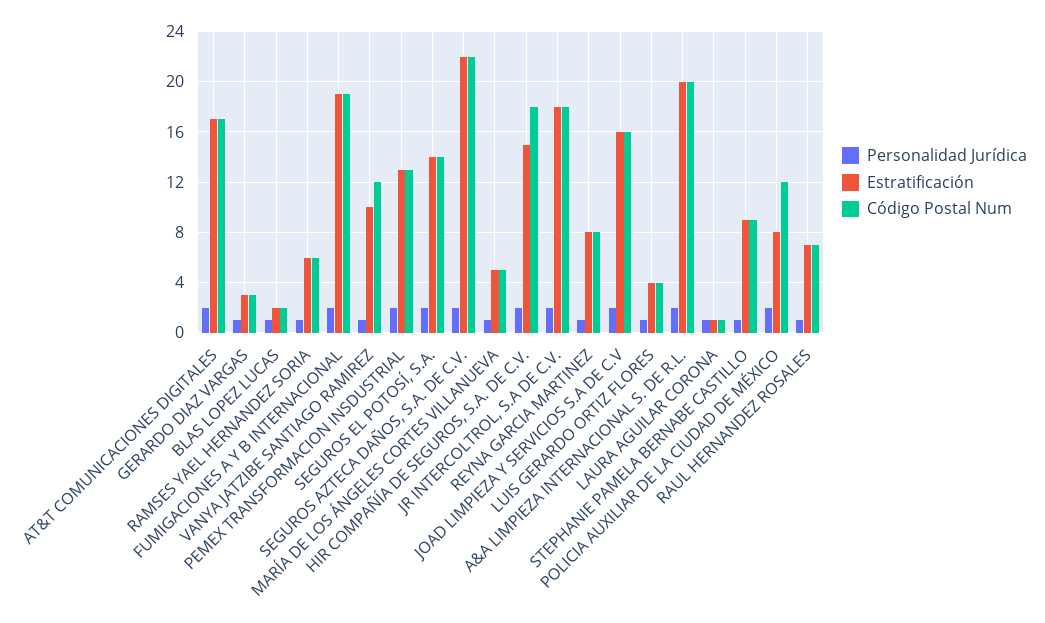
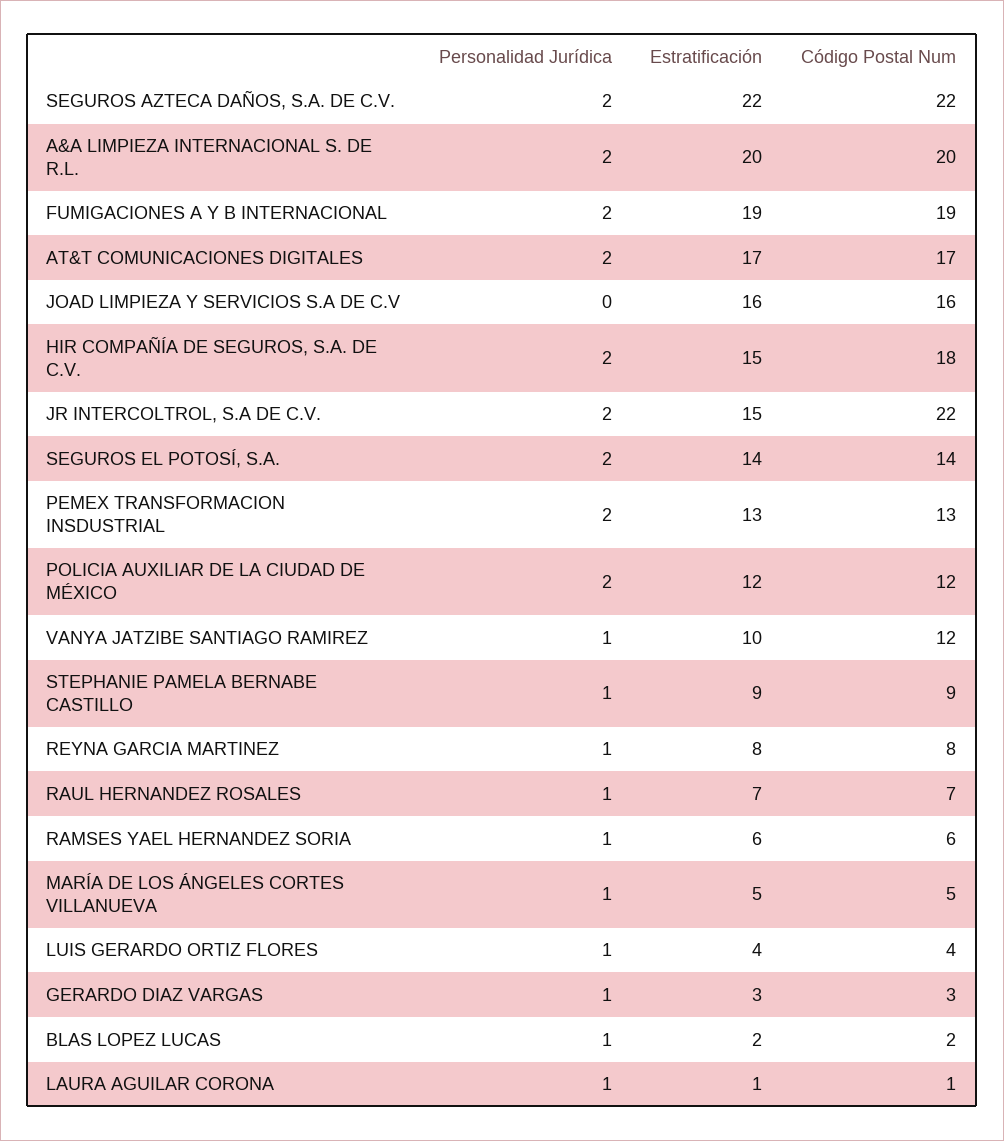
Estratificación, JR INTERCOLTROL, S.A DE C.V.: 18 -> 15
Código Postal Num, JR INTERCOLTROL, S.A DE C.V.: 18 -> 22
Personalidad Jurídica, JOAD LIMPIEZA Y SERVICIOS S.A DE C.V: 2 -> 0
Estratificación, POLICIA AUXILIAR DE LA CIUDAD DE MÉXICO: 8 -> 12

